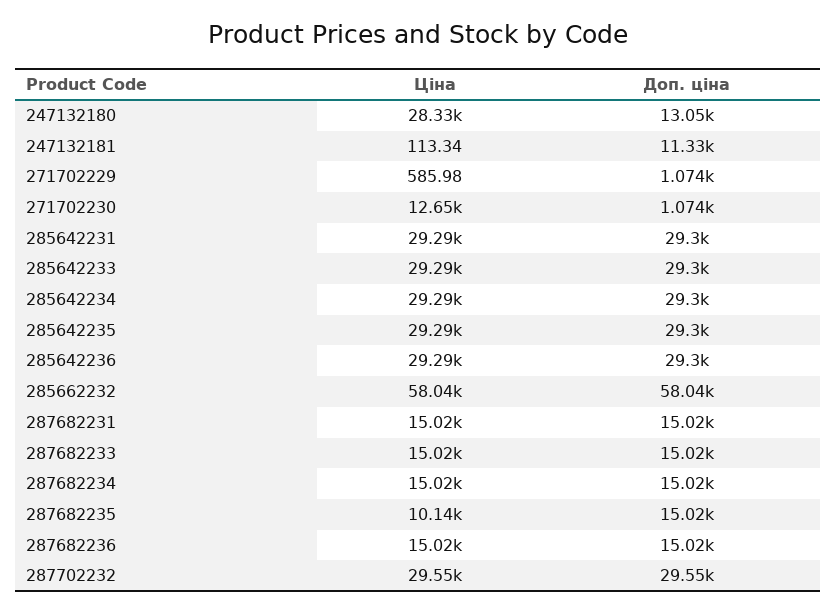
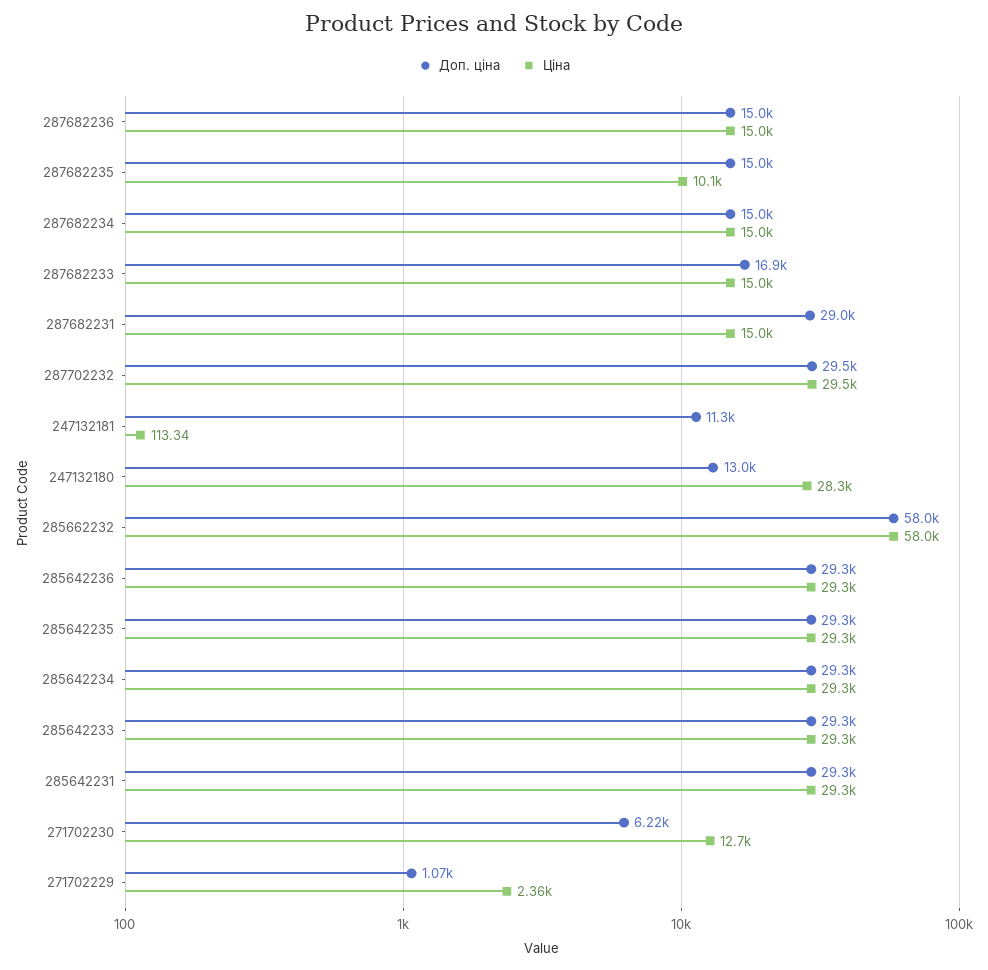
Ціна, 271702229: 585.98 -> 2360
Доп. ціна, 271702230: 1074 -> 6220
Доп. ціна, 287682231: 15020 -> 29000
Доп. ціна, 287682233: 15020 -> 16900

